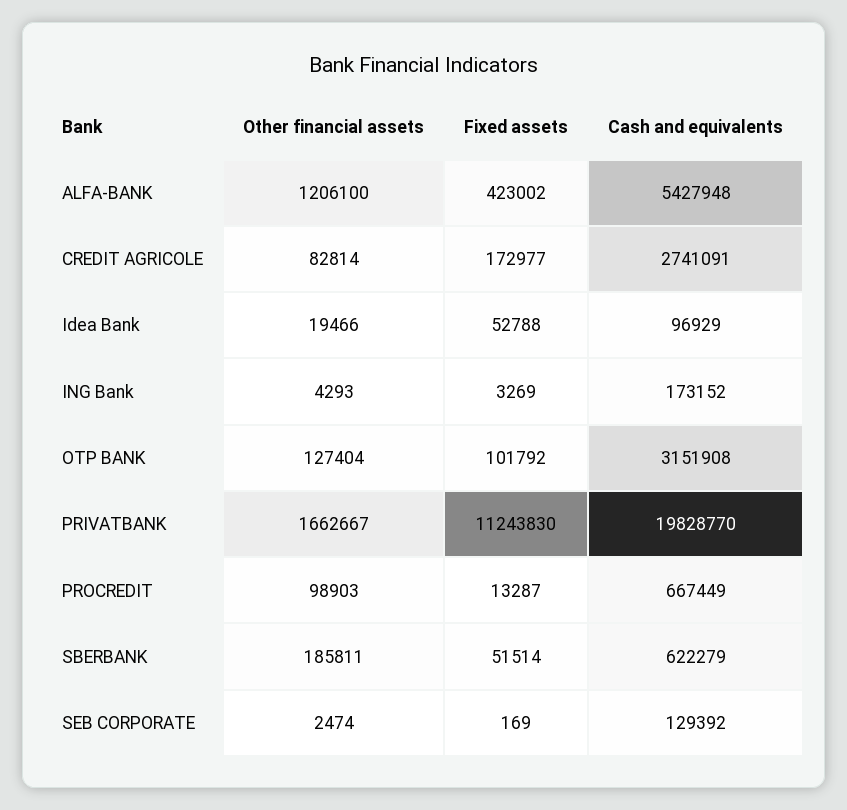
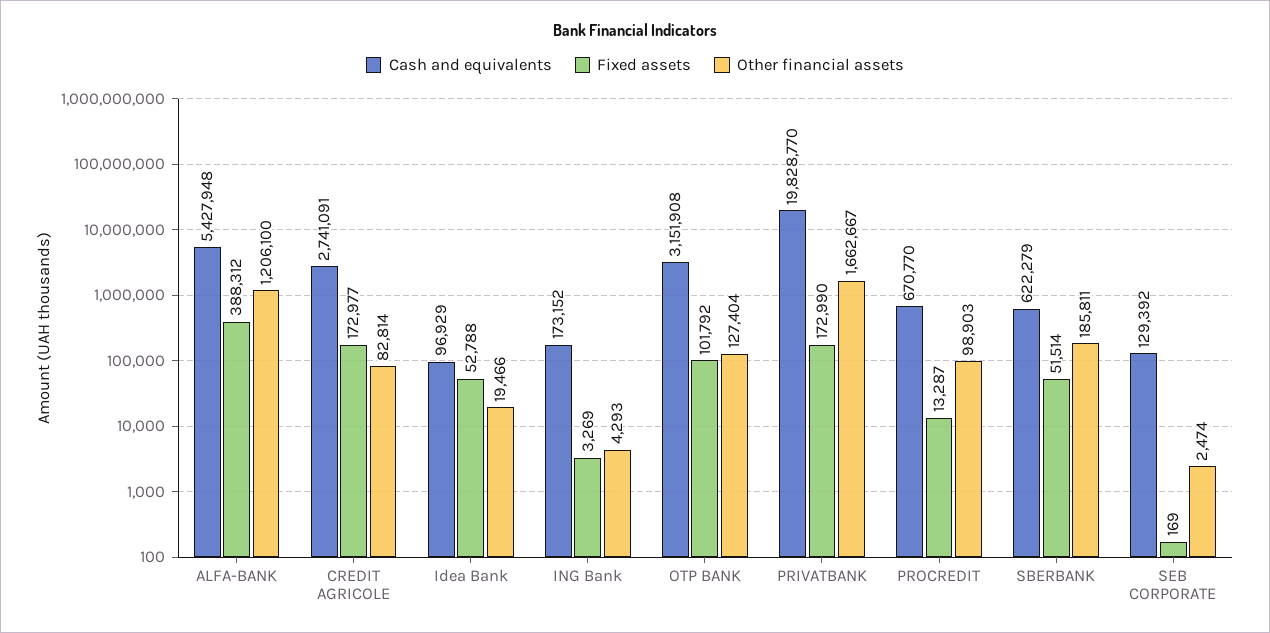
Fixed assets, ALFA-BANK: 423002 -> 388312
Fixed assets, PRIVATBANK: 11243830 -> 172990
Cash and equivalents, PROCREDIT: 667449 -> 670770

